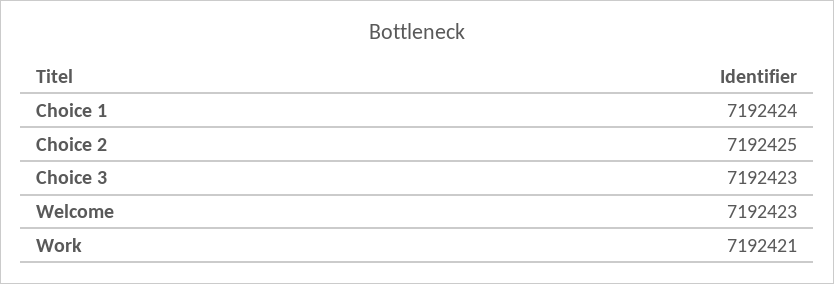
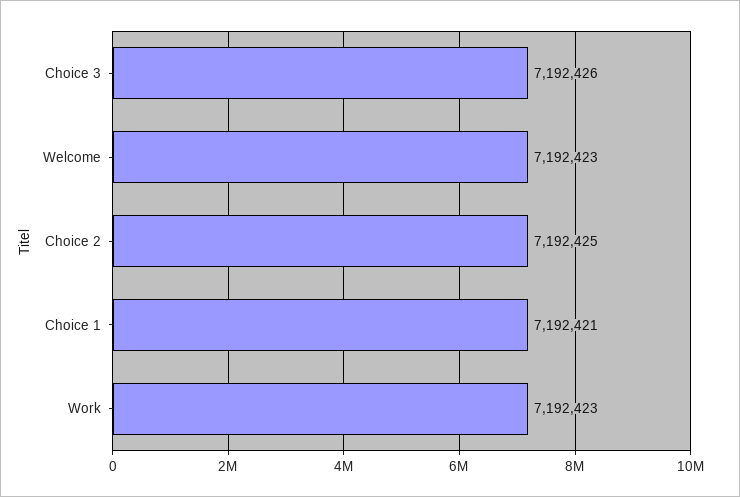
Choice 1: 7192424 -> 7192421
Choice 3: 7192423 -> 7192426
Work: 7192421 -> 7192423

